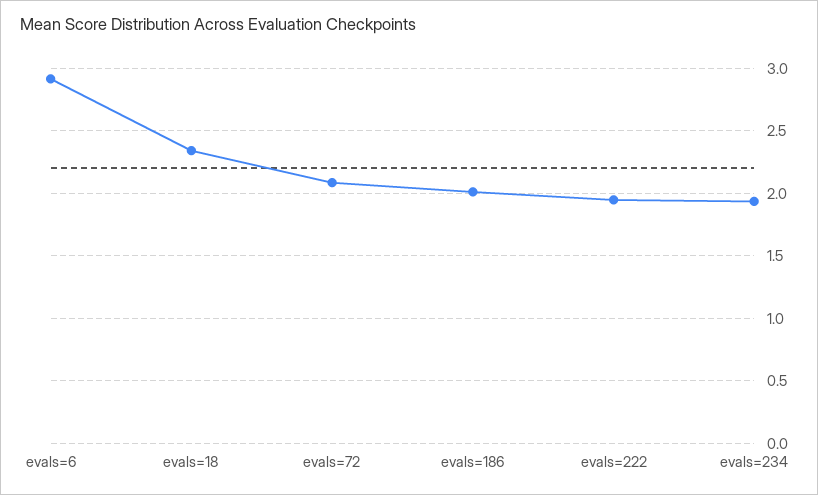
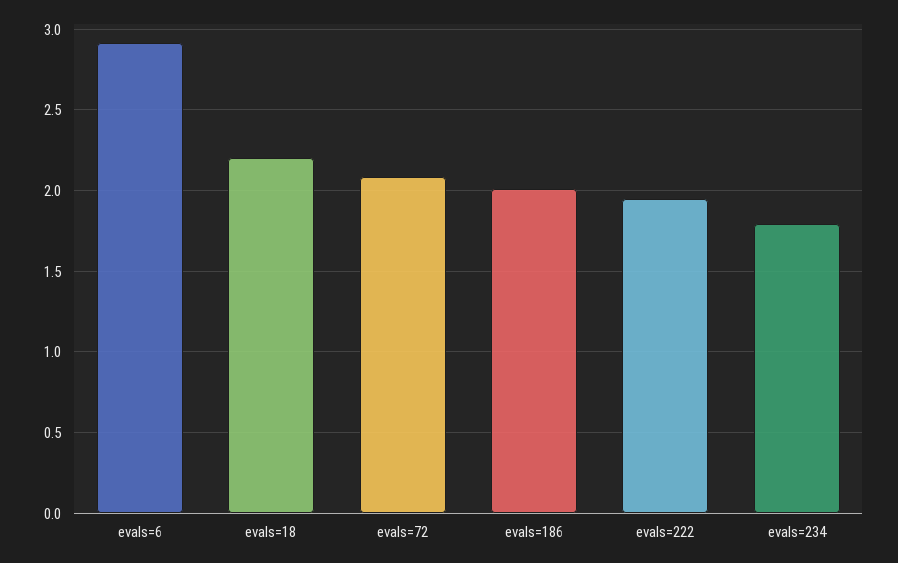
evals=18: 2.35 -> 2.2
evals=234: 1.95 -> 1.8

